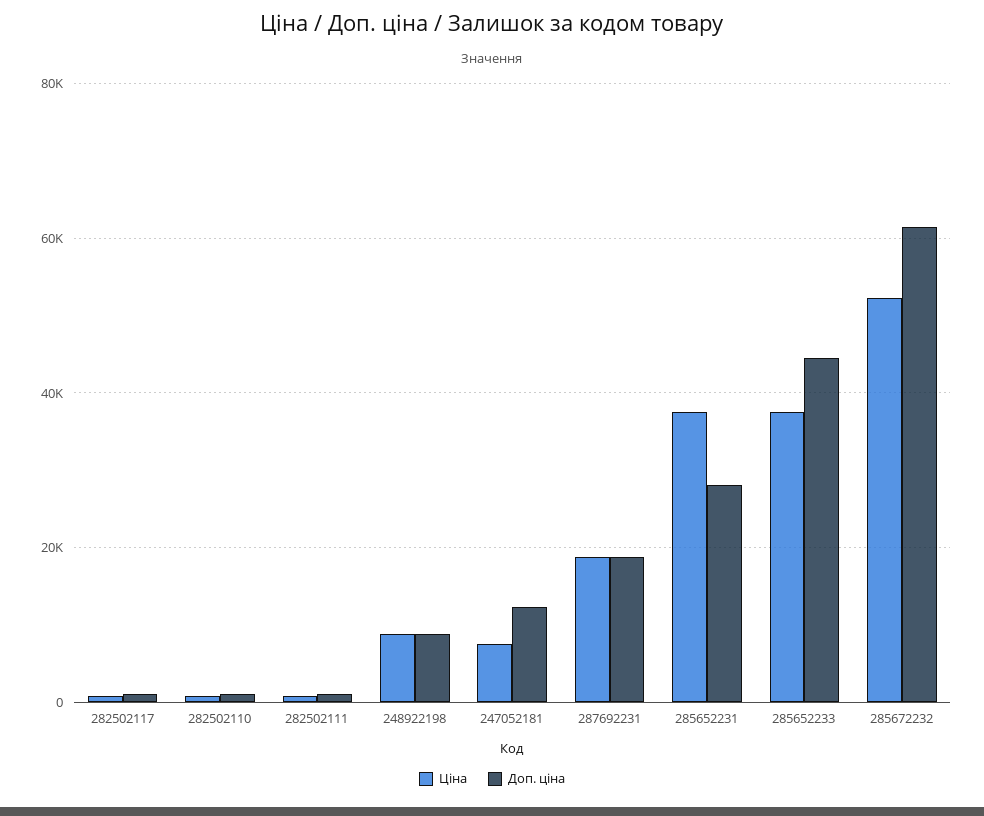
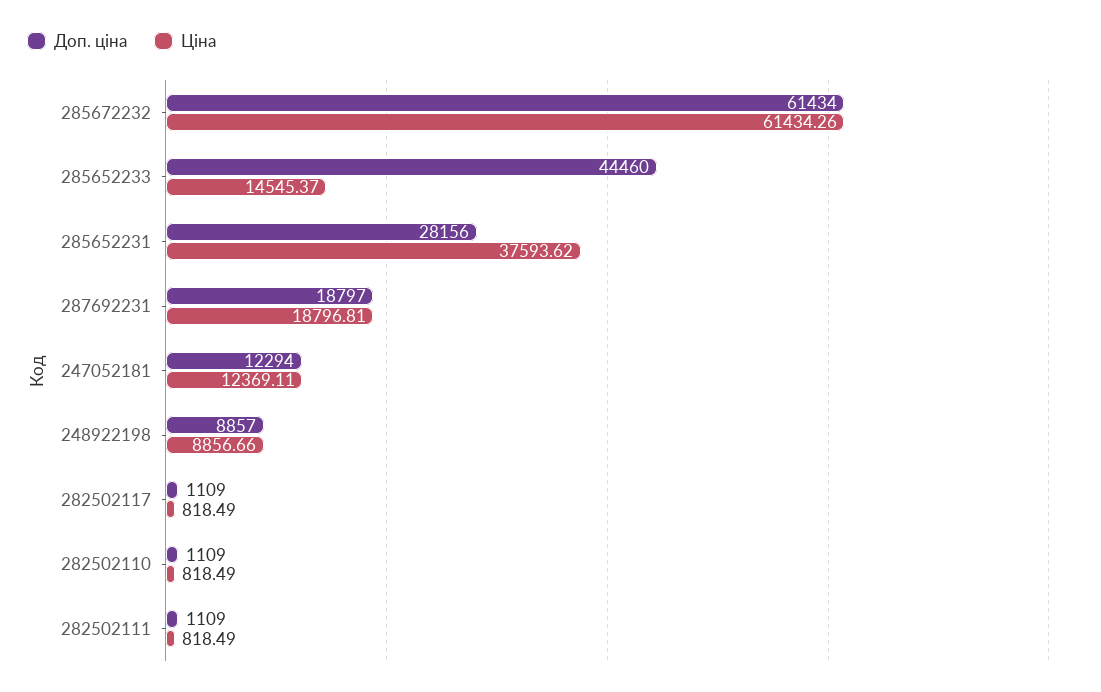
Ціна, 247052181: 8000 -> 12369.11
Ціна, 285652233: 38000 -> 14545.37
Ціна, 285672232: 52000 -> 61434.26

